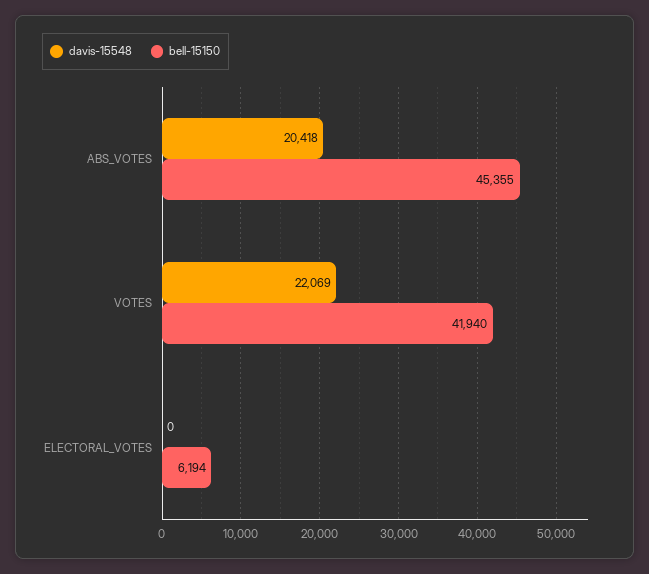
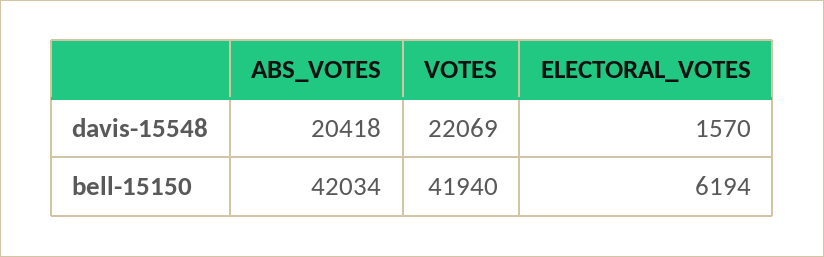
bell-15150, ABS_VOTES: 45355 -> 42034
davis-15548, ELECTORAL_VOTES: 0 -> 1570

